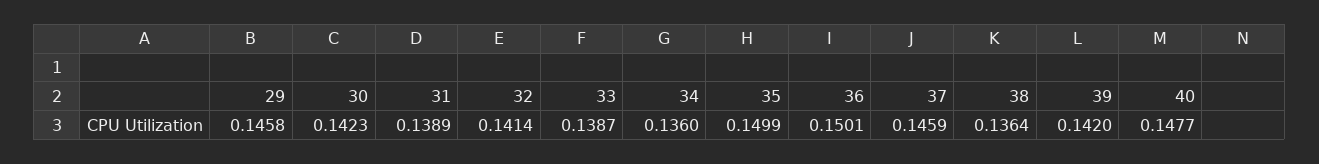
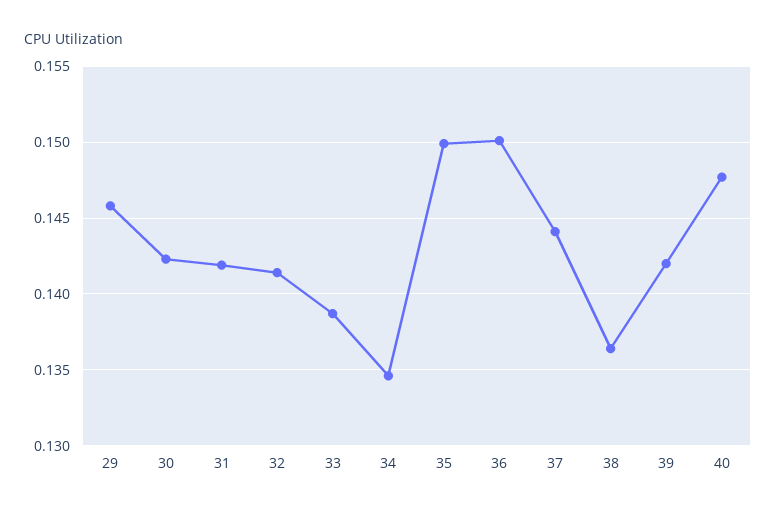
31: 0.1389 -> 0.142
34: 0.136 -> 0.1345
37: 0.1459 -> 0.144

